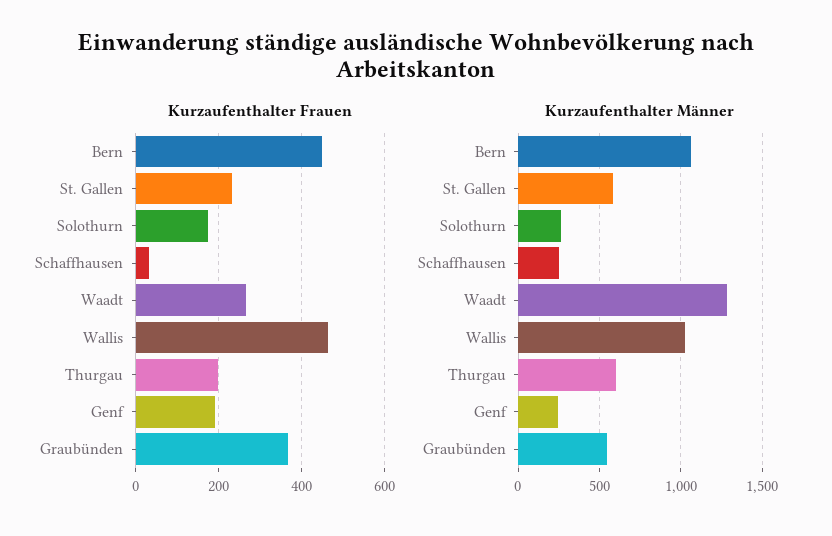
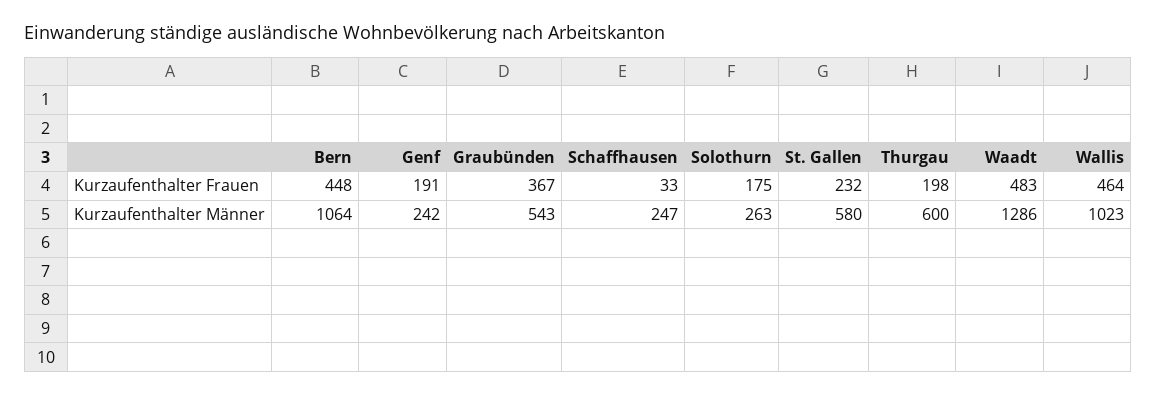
Kurzaufenthalter Frauen, Waadt: 260 -> 483

